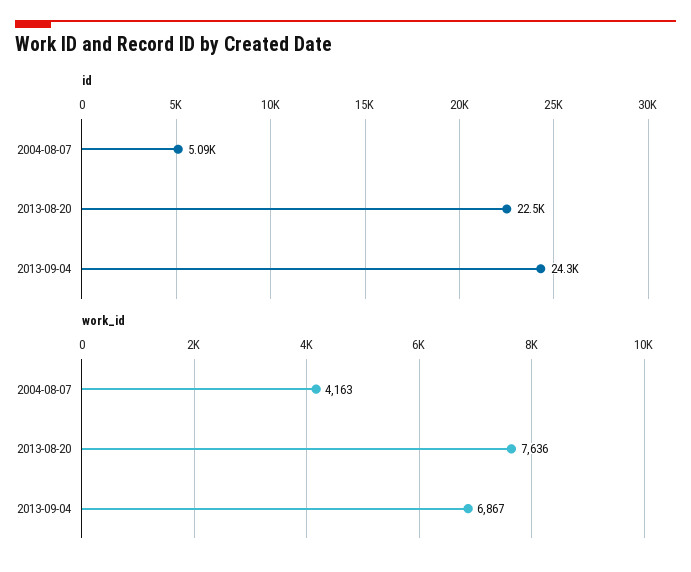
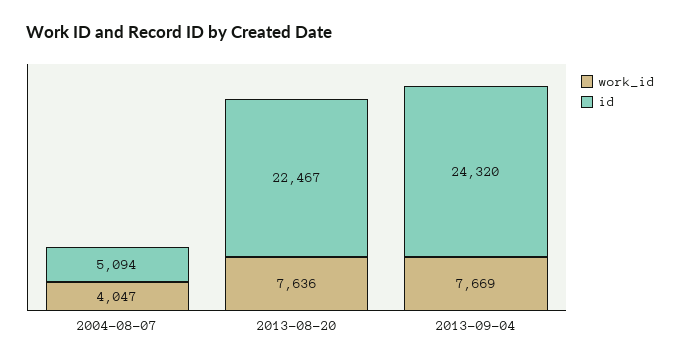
work_id, 2004-08-07: 4163 -> 4047
work_id, 2013-09-04: 6867 -> 7669

